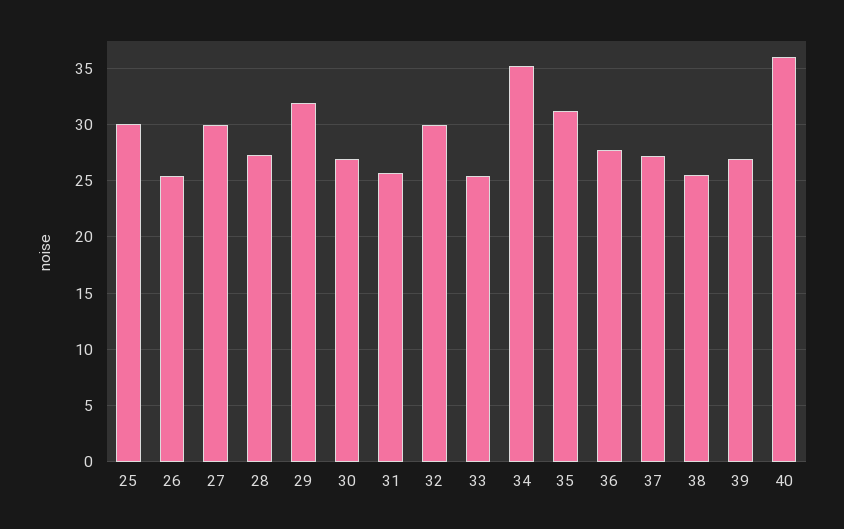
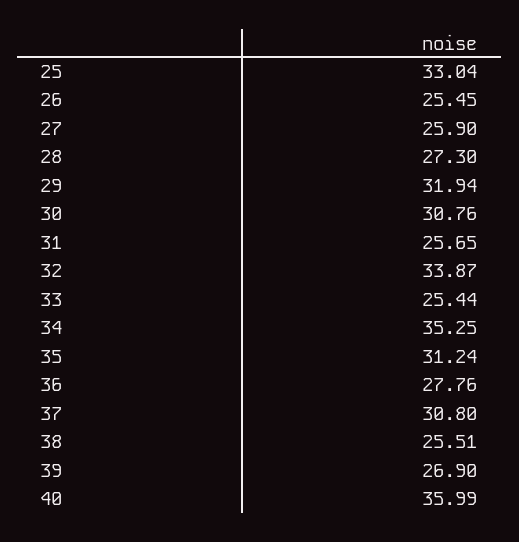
25: 30 -> 33.04
27: 30 -> 25.9
30: 27 -> 30.76
32: 30 -> 33.87
37: 27 -> 30.8

